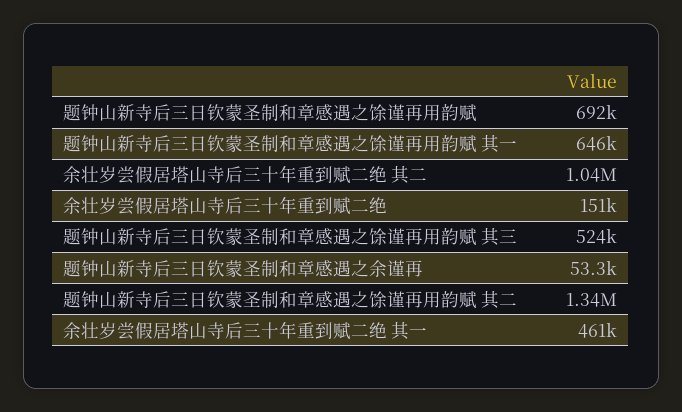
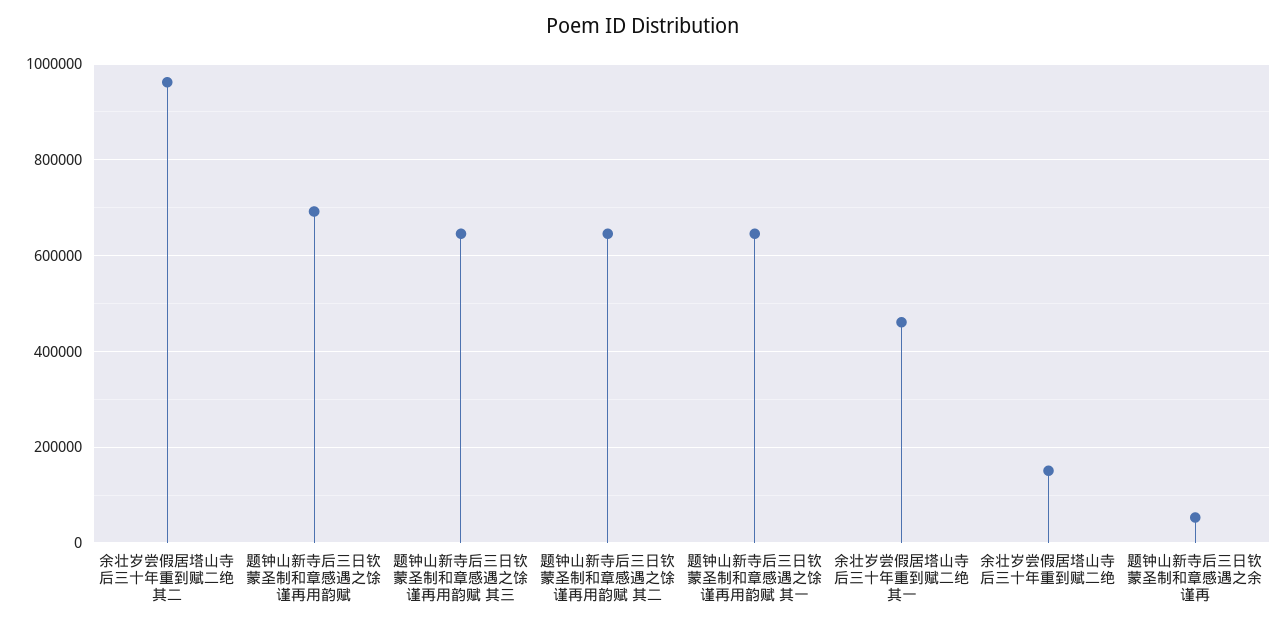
余壮岁尝假居塔山寺后三十年重到赋二绝 其二: 1040000 -> 960000
题钟山新寺后三日钦蒙圣制和章感遇之馀谨再用韵赋 其三: 524000 -> 640000
题钟山新寺后三日钦蒙圣制和章感遇之馀谨再用韵赋 其二: 1340000 -> 640000

